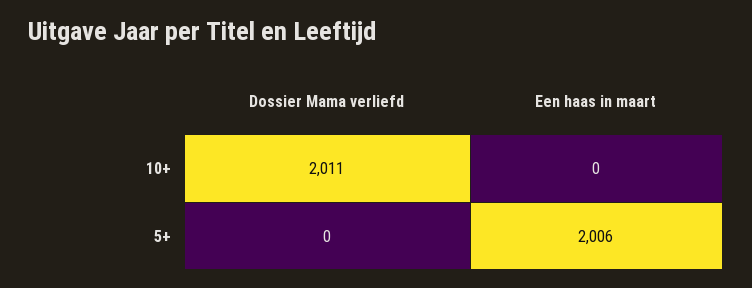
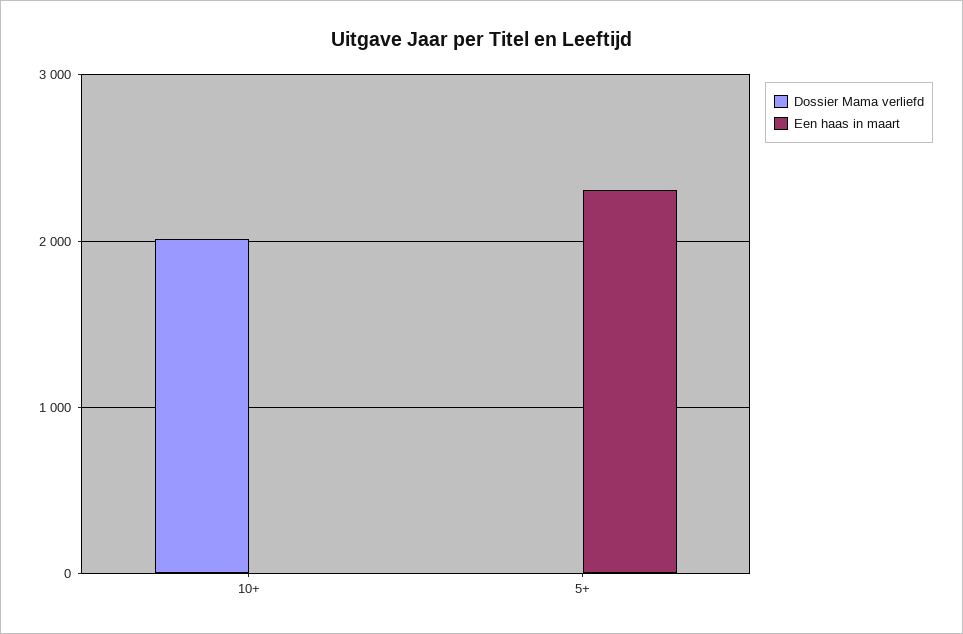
Een haas in maart, 5+: 2006 -> 2300

